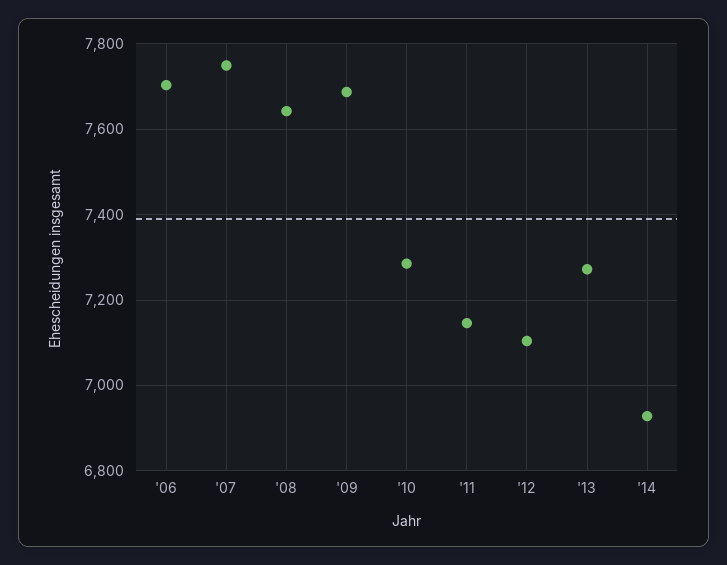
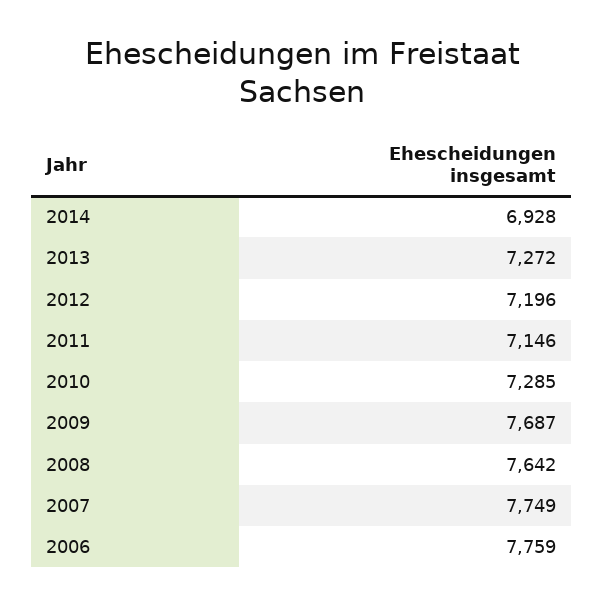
'06: 7700 -> 7759
'12: 7100 -> 7196

